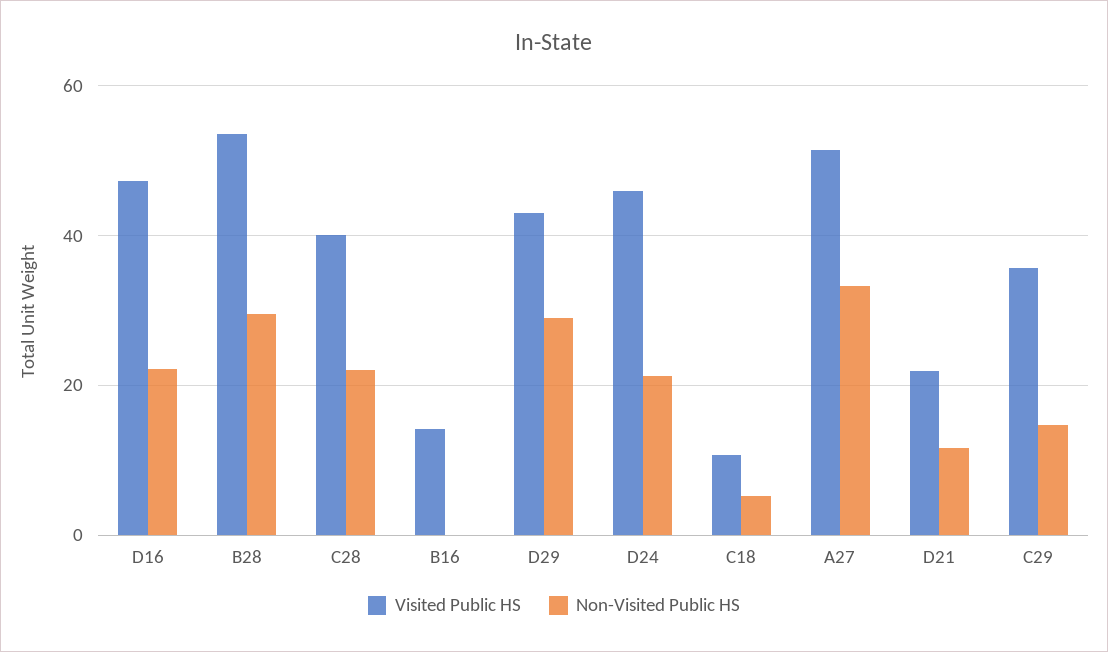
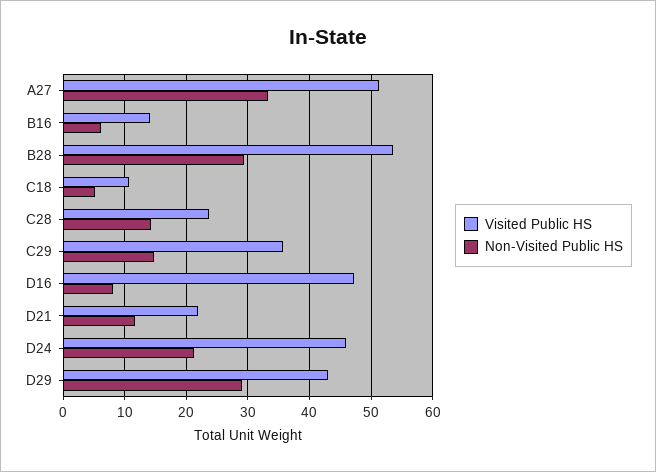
Non-Visited Public HS, D16: 22 -> 8
Visited Public HS, C28: 40 -> 24
Non-Visited Public HS, C28: 22 -> 14
Non-Visited Public HS, B16: 0 -> 6

